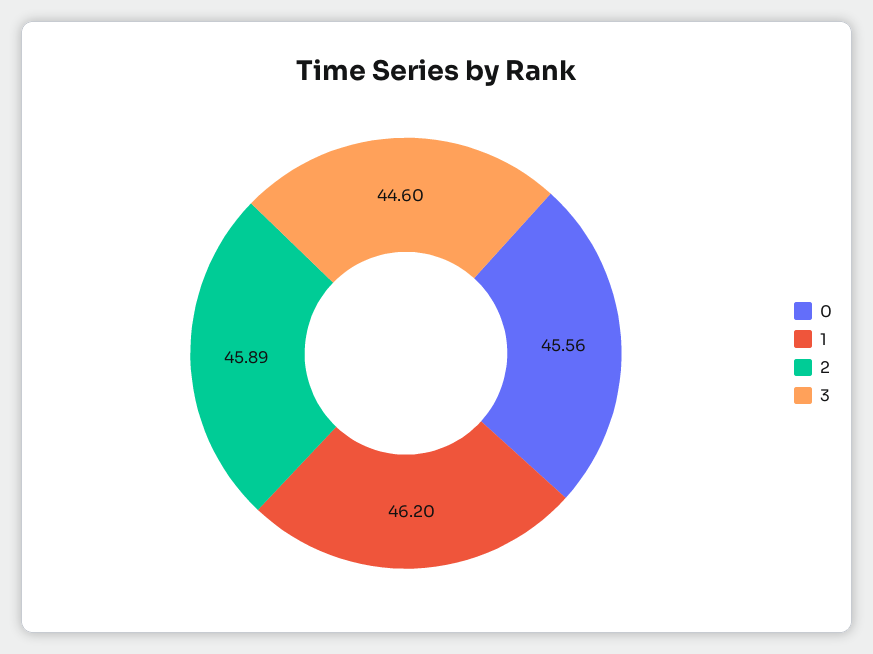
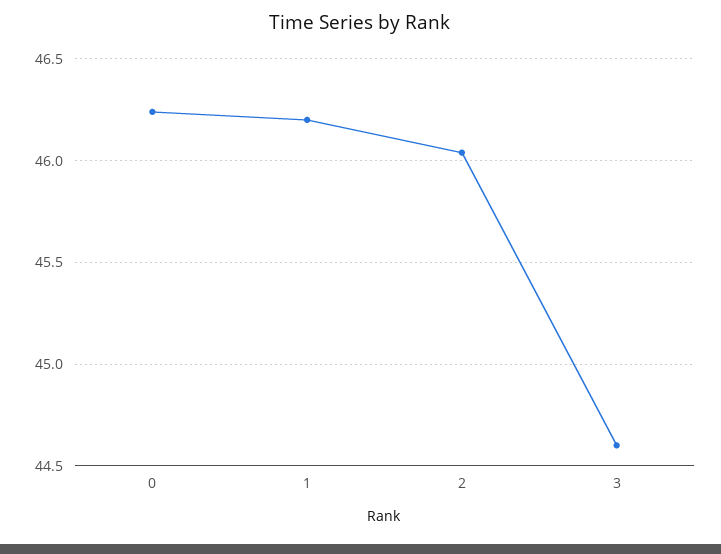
0: 45.56 -> 46.25
2: 45.89 -> 46.05

